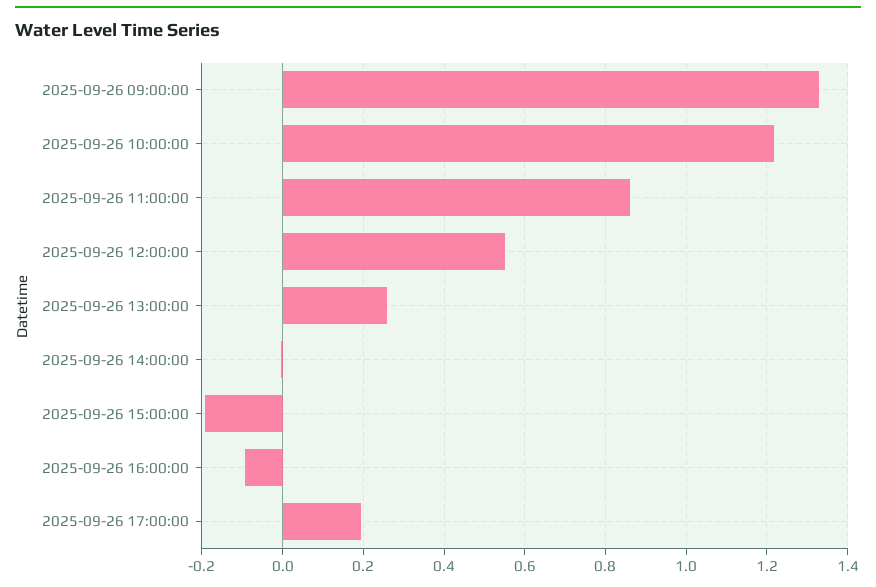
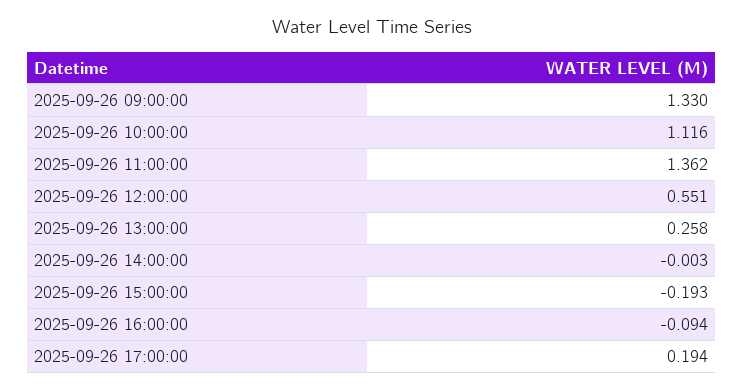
2025-09-26 10:00:00: 1.22 -> 1.116
2025-09-26 11:00:00: 0.86 -> 1.362

